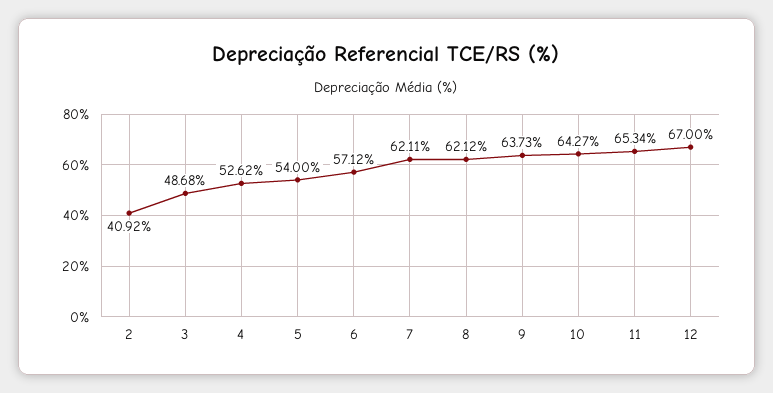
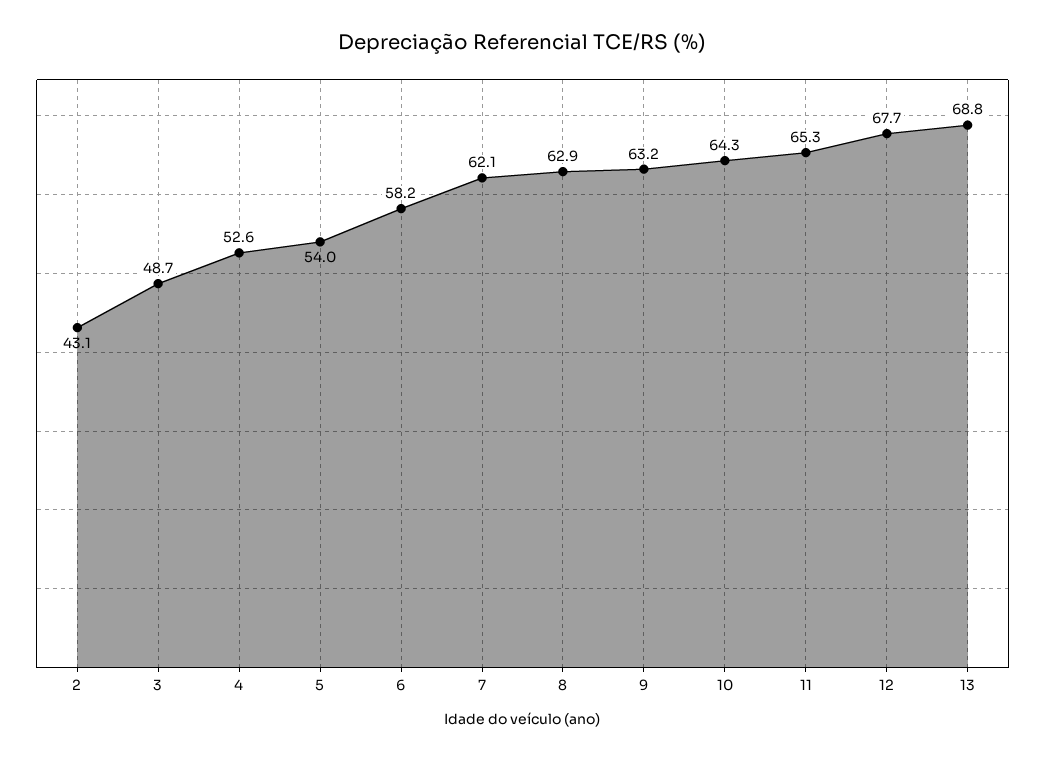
2: 40.92 -> 43.1
6: 57.12 -> 58.2
8: 62.12 -> 62.9
9: 63.73 -> 63.2
12: 67 -> 67.7
13: none -> 68.8

